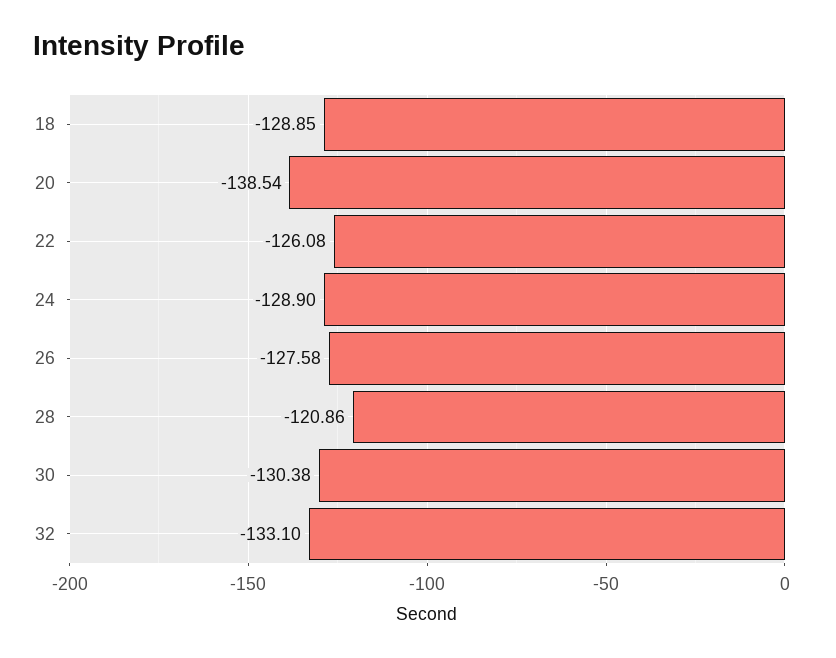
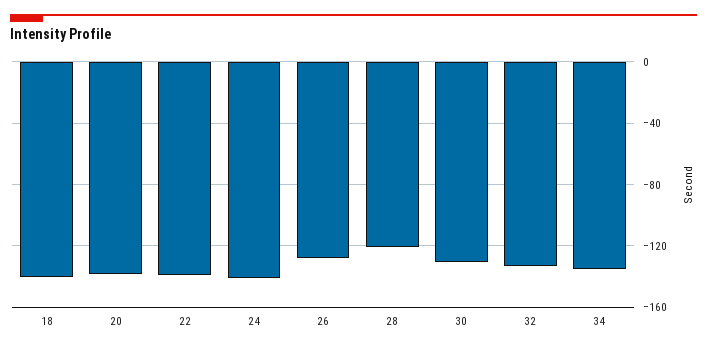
18: -128.85 -> -140
22: -126.08 -> -140
24: -128.9 -> -140
34: none -> -135

